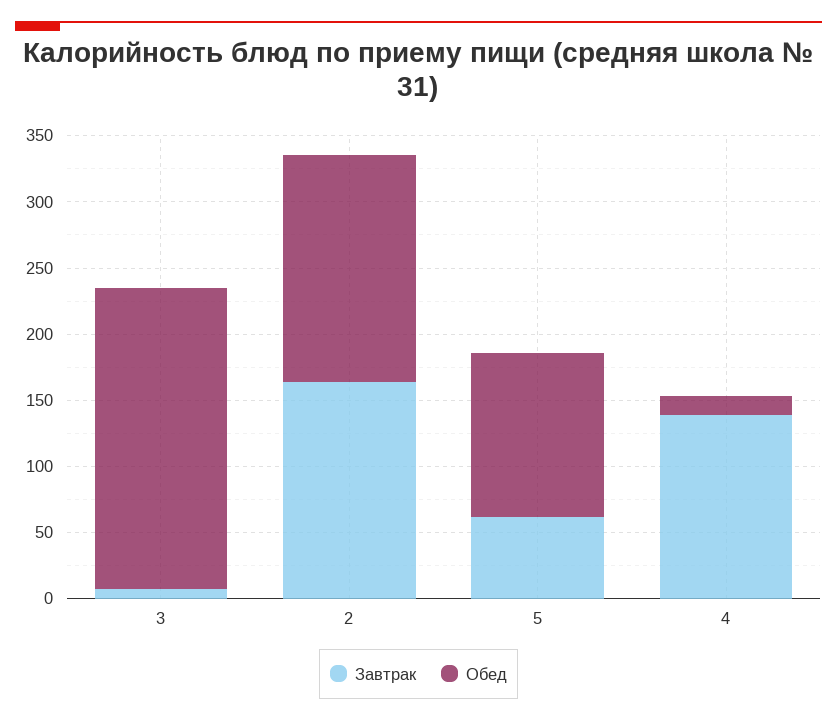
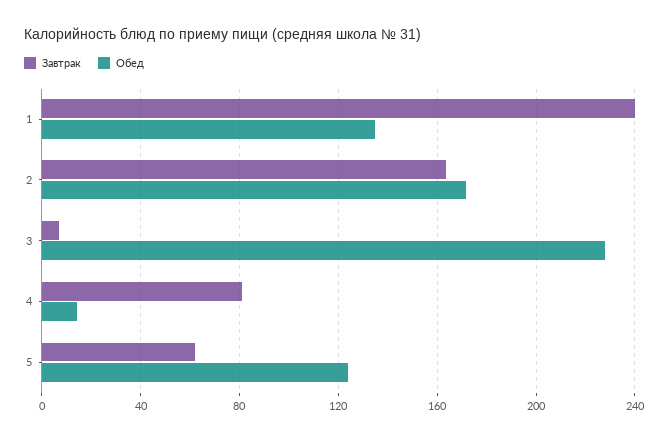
Завтрак, 4: 140 -> 80
Завтрак, 1: none -> 240
Обед, 1: none -> 135

